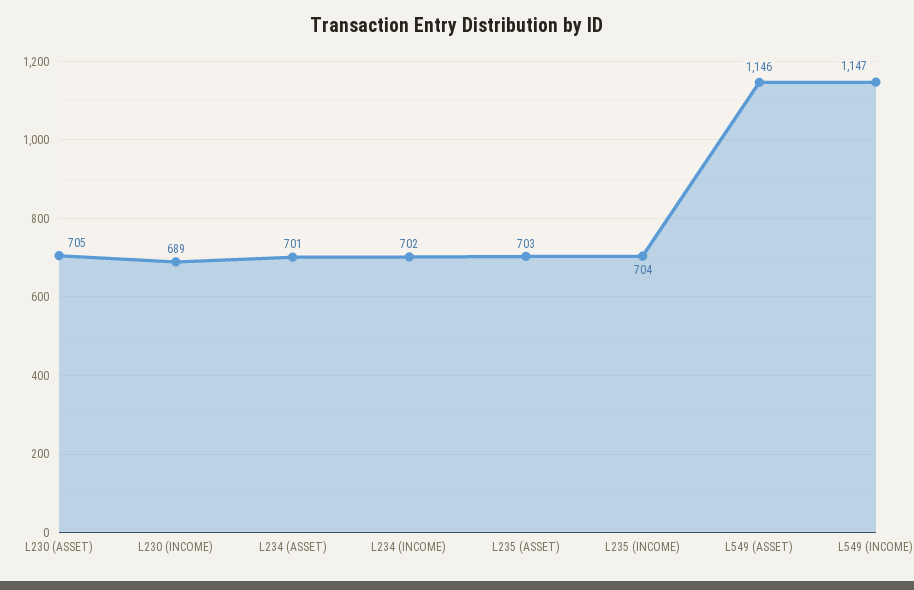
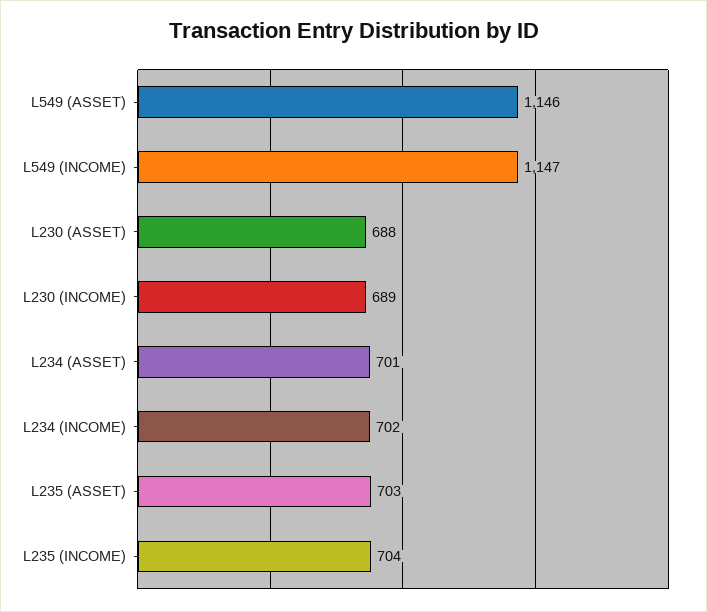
L230 (ASSET): 705 -> 688

